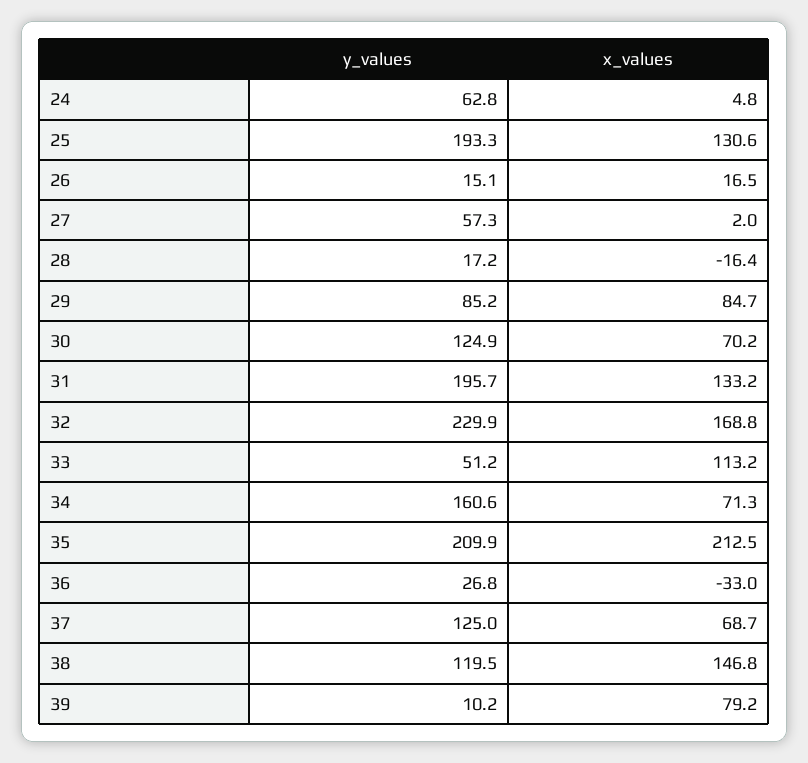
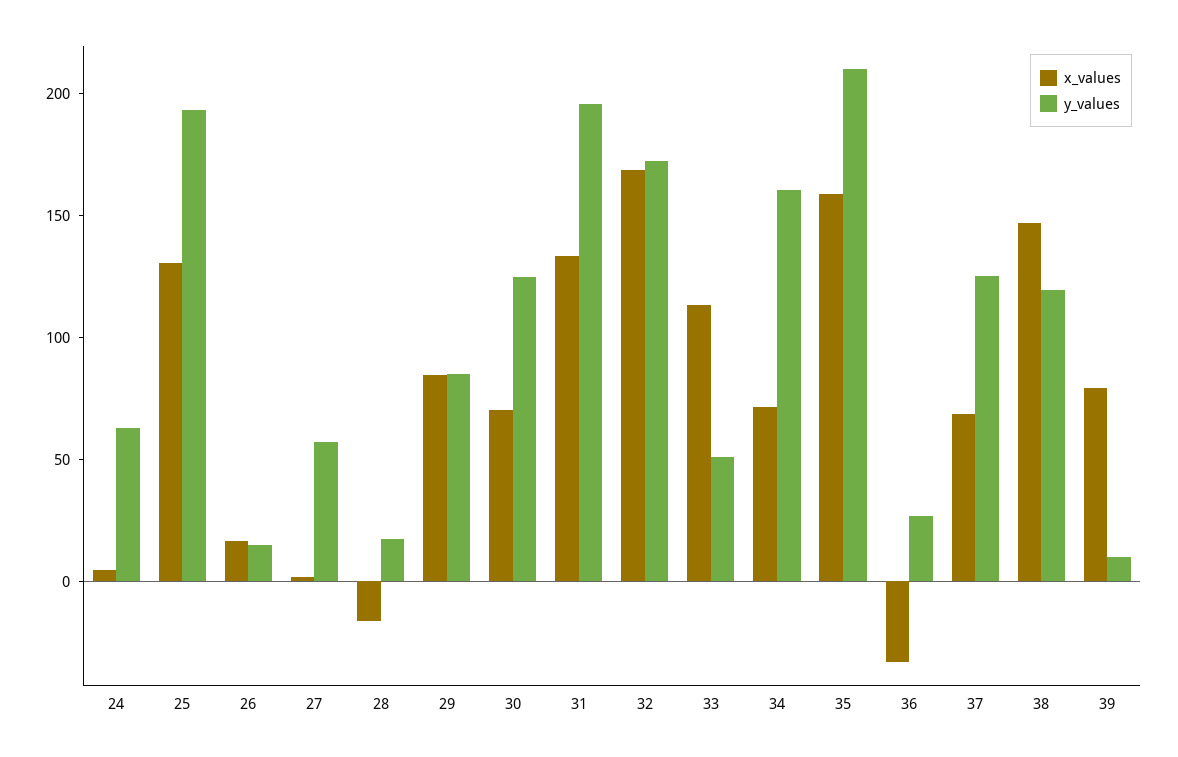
y_values, 32: 229.9 -> 170
x_values, 35: 212.5 -> 160

